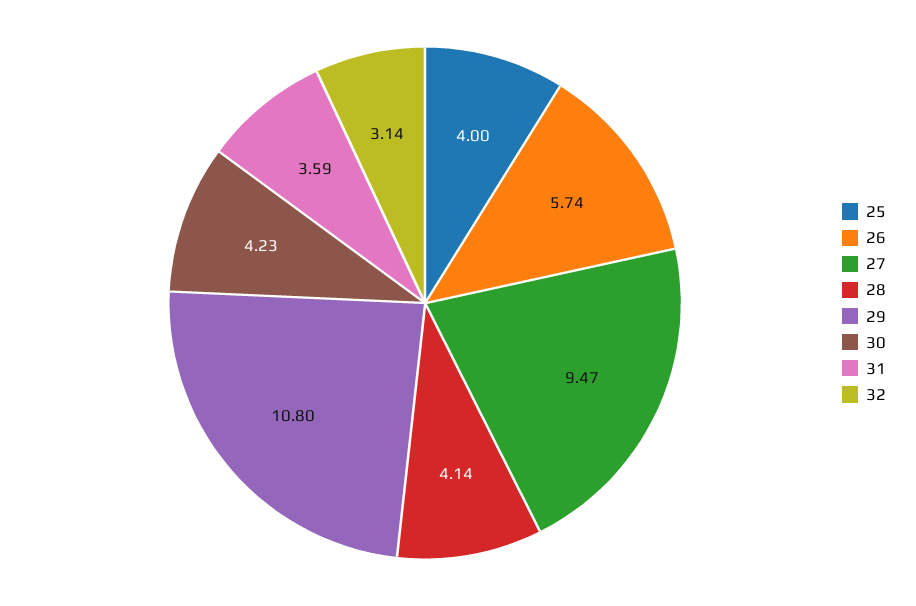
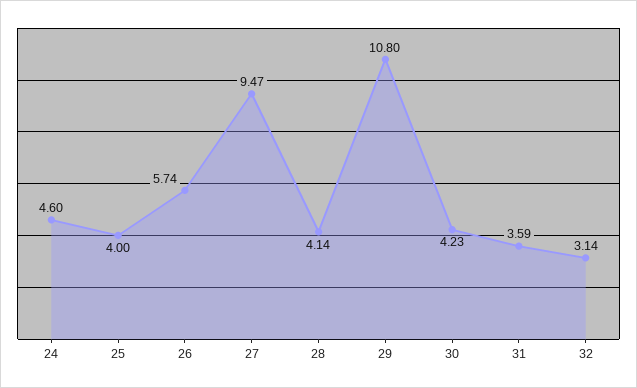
24: none -> 4.6

